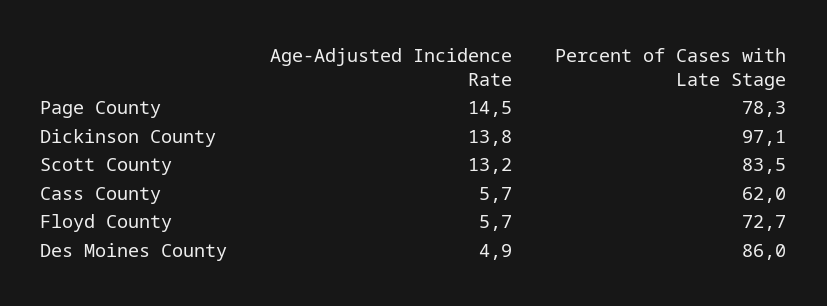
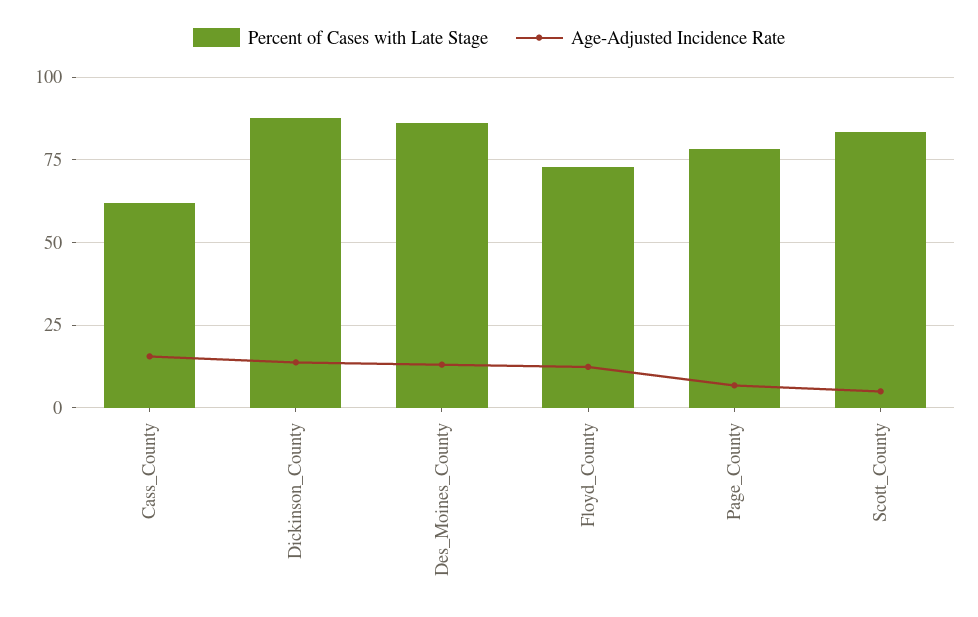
Age-Adjusted Incidence Rate, Page County: 14.5 -> 7.5
Percent of Cases with Late Stage, Dickinson County: 97.1 -> 87.5
Age-Adjusted Incidence Rate, Scott County: 13.2 -> 5
Age-Adjusted Incidence Rate, Cass County: 5.7 -> 15
Age-Adjusted Incidence Rate, Floyd County: 5.7 -> 12.5
Age-Adjusted Incidence Rate, Des Moines County: 4.9 -> 12.5

